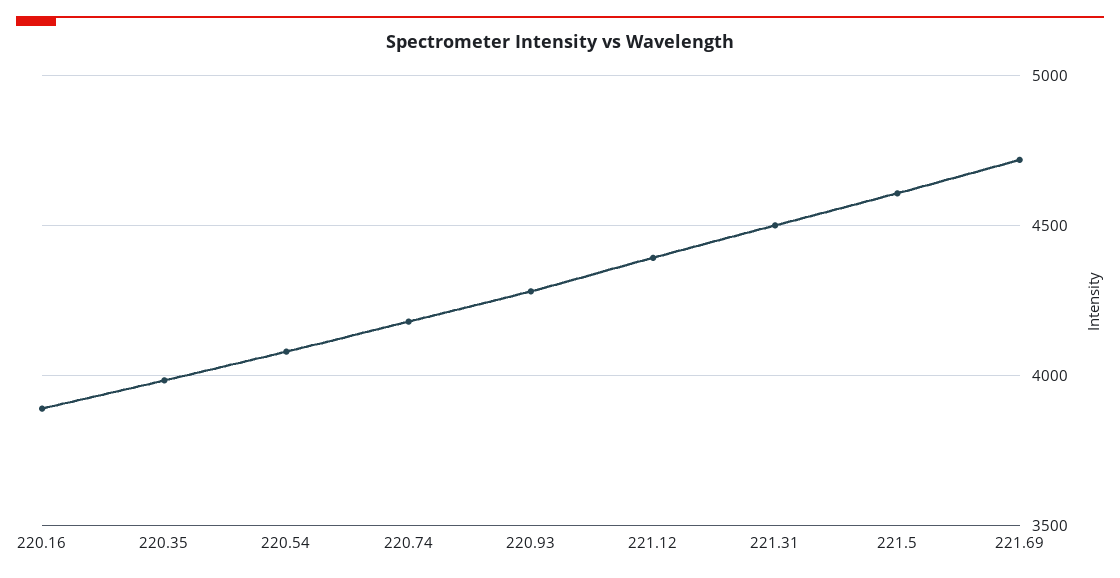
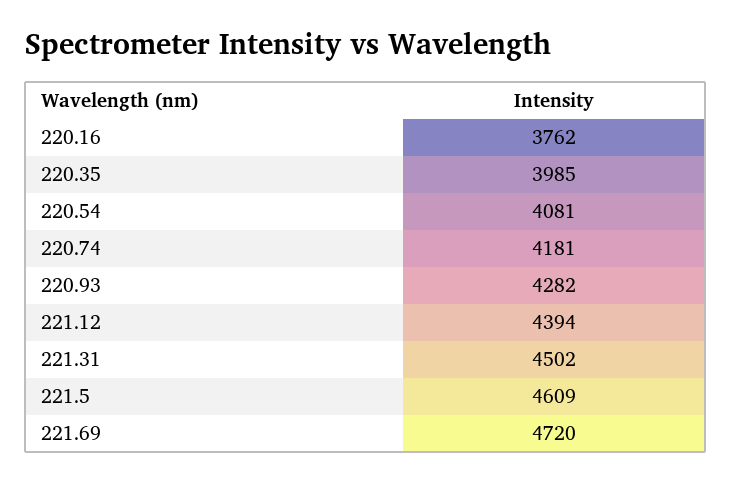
220.16: 3900 -> 3762

